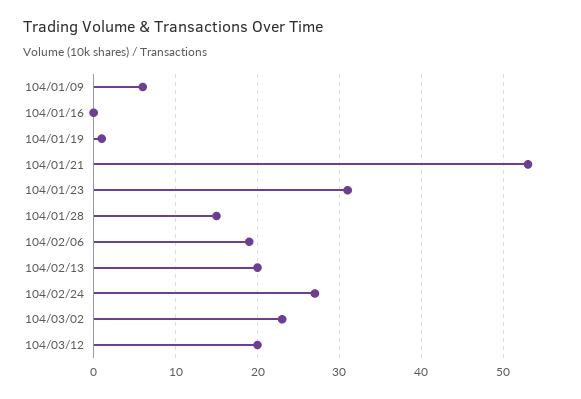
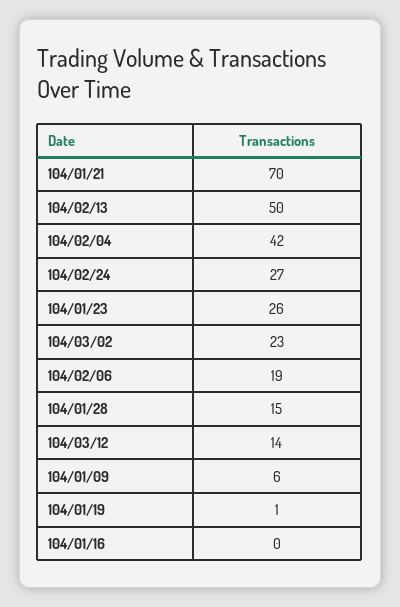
104/01/21: 53 -> 70
104/01/23: 31 -> 26
104/02/13: 20 -> 50
104/03/12: 20 -> 14
104/02/04: none -> 42

